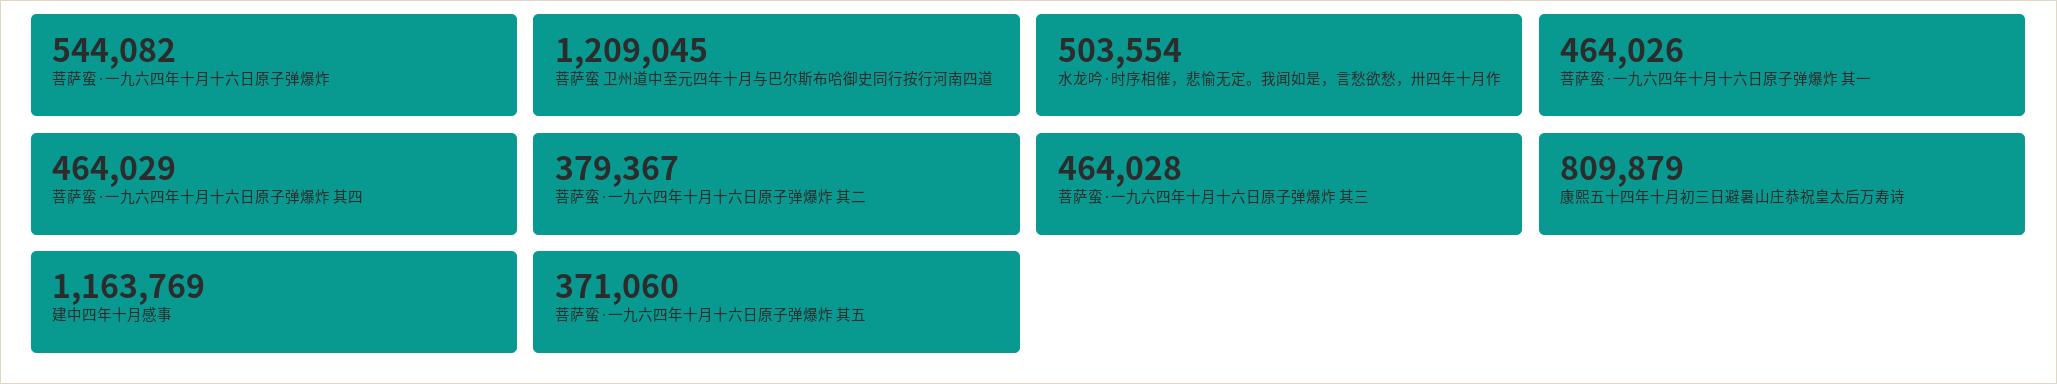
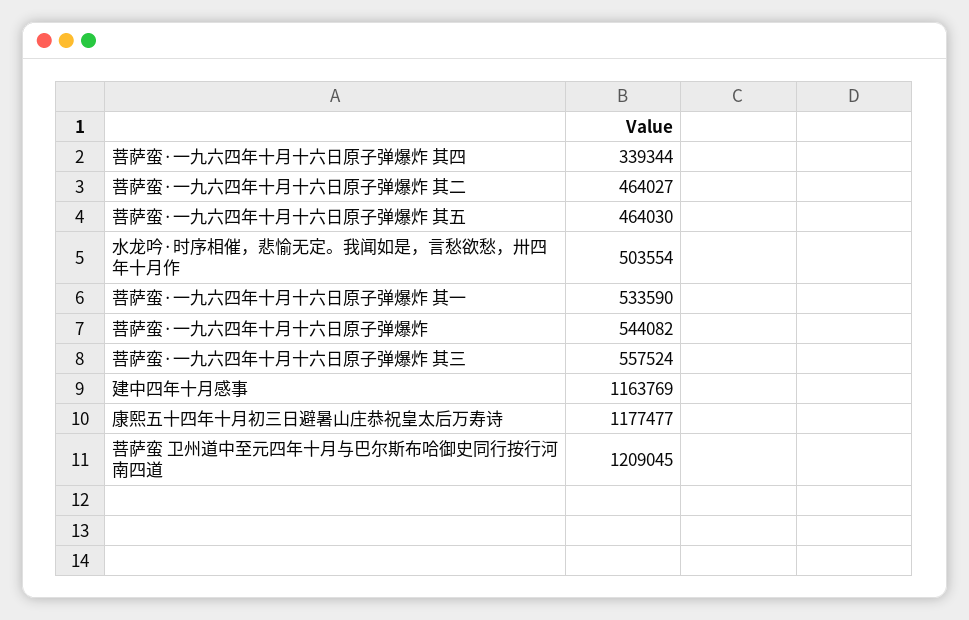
菩萨蛮·一九六四年十月十六日原子弹爆炸 其一: 464026 -> 533590
菩萨蛮·一九六四年十月十六日原子弹爆炸 其四: 464029 -> 339344
菩萨蛮·一九六四年十月十六日原子弹爆炸 其二: 379367 -> 464027
菩萨蛮·一九六四年十月十六日原子弹爆炸 其三: 464028 -> 557524
康熙五十四年十月初三日避暑山庄恭祝皇太后万寿诗: 809879 -> 1177477
菩萨蛮·一九六四年十月十六日原子弹爆炸 其五: 371060 -> 464030

